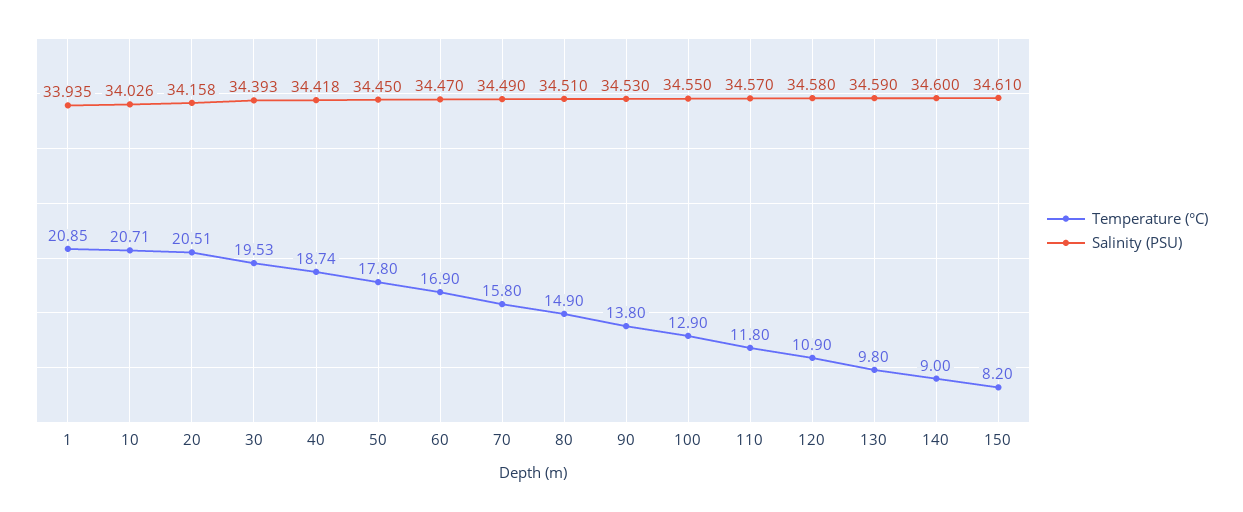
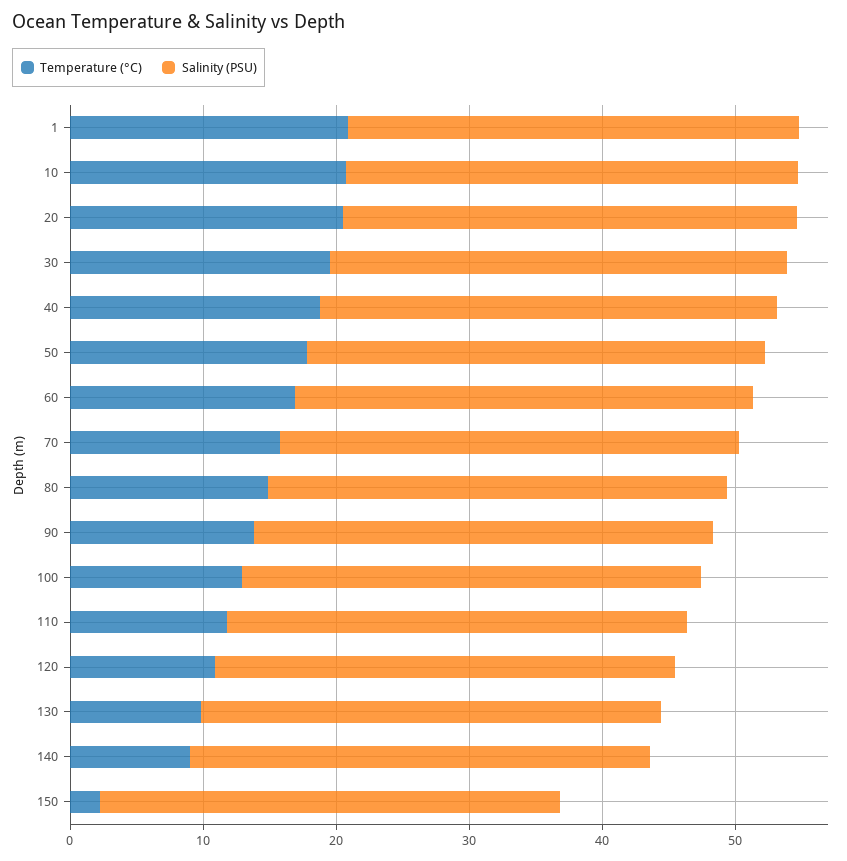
Temperature (°C), 150: 8.2 -> 2

